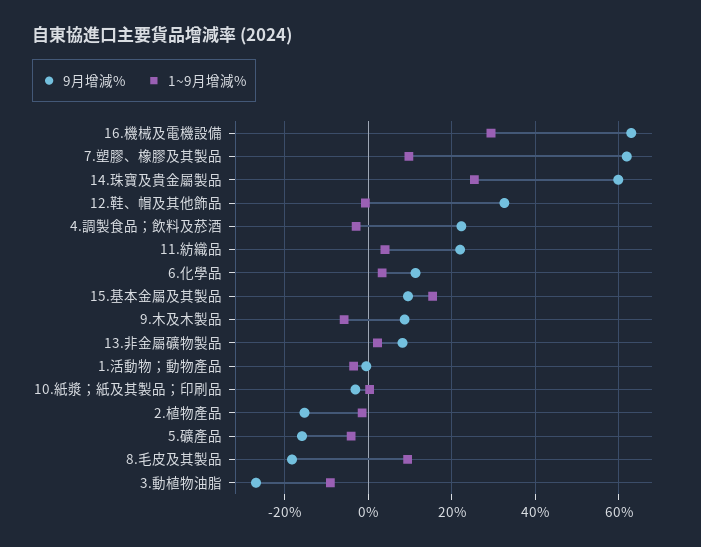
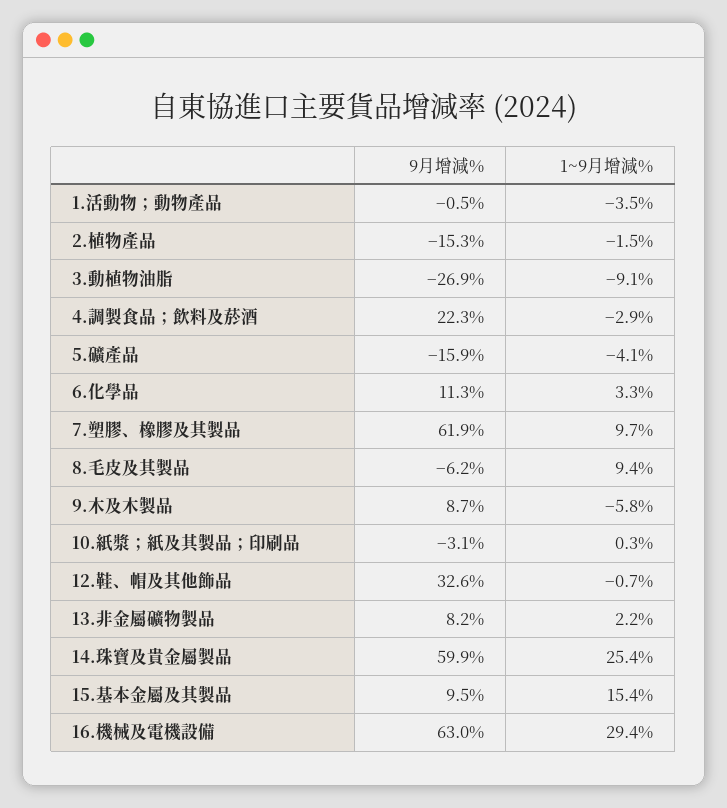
9月增減%, 11.紡織品: 22 -> none
1~9月增減%, 11.紡織品: 4 -> none
9月增減%, 8.毛皮及其製品: -18 -> -6.2

